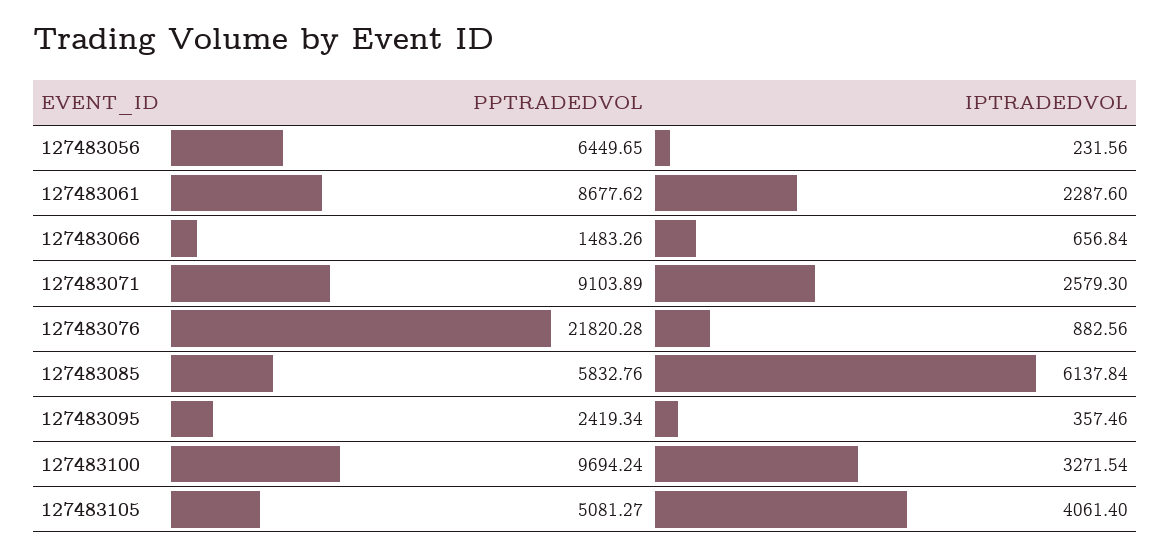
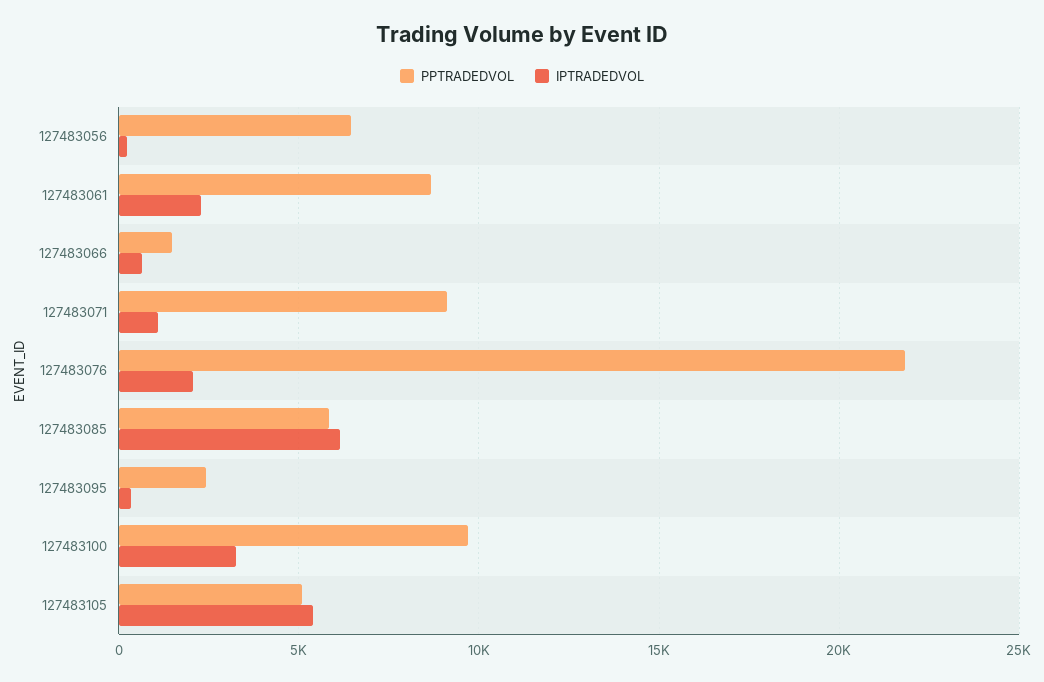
IPTRADEDVOL, 127483071: 2579.3 -> 1000
IPTRADEDVOL, 127483076: 882.56 -> 2000
IPTRADEDVOL, 127483105: 4061.4 -> 5500

